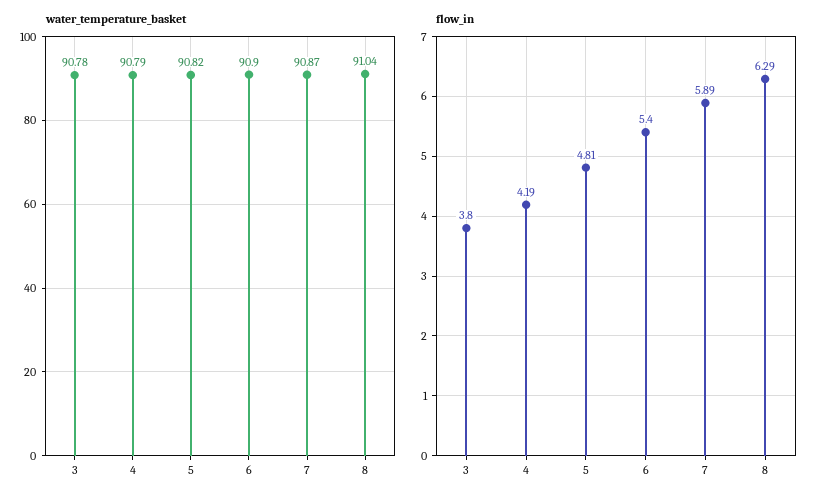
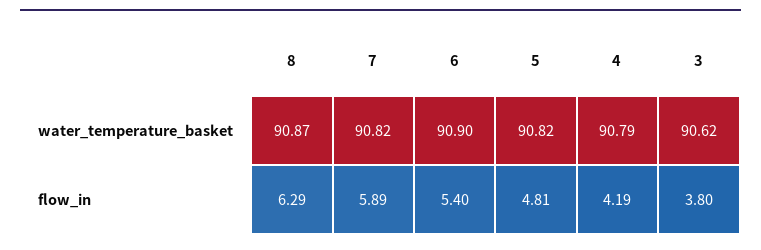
water_temperature_basket, 3: 90.78 -> 90.62
water_temperature_basket, 7: 90.87 -> 90.82
water_temperature_basket, 8: 91.04 -> 90.87

